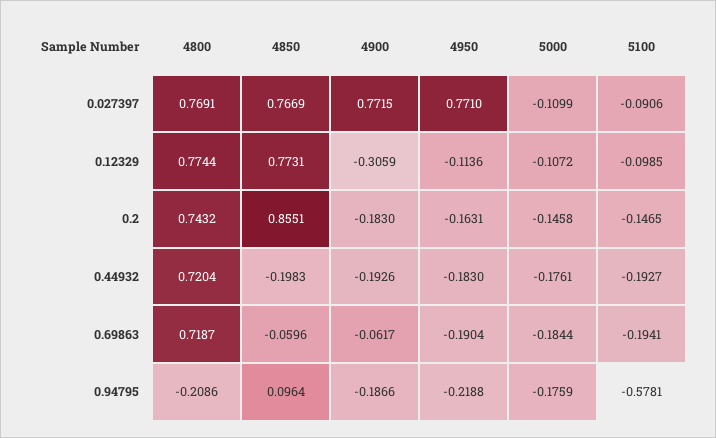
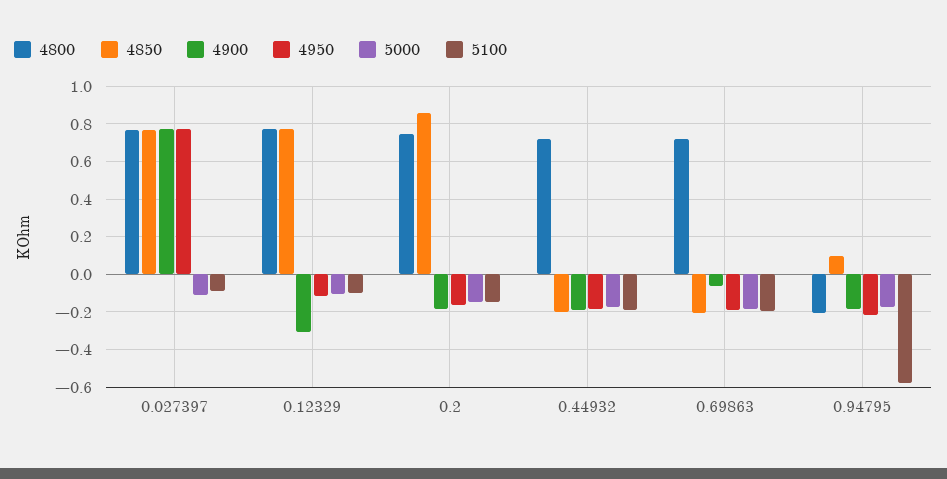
4850, 0.69863: -0.0596 -> -0.2

